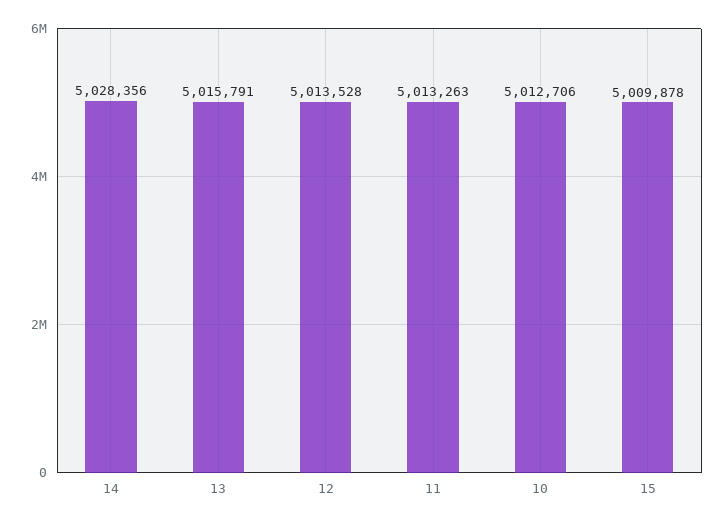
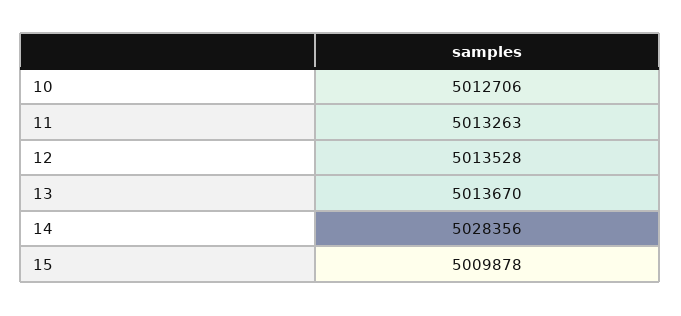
13: 5015791 -> 5013670

